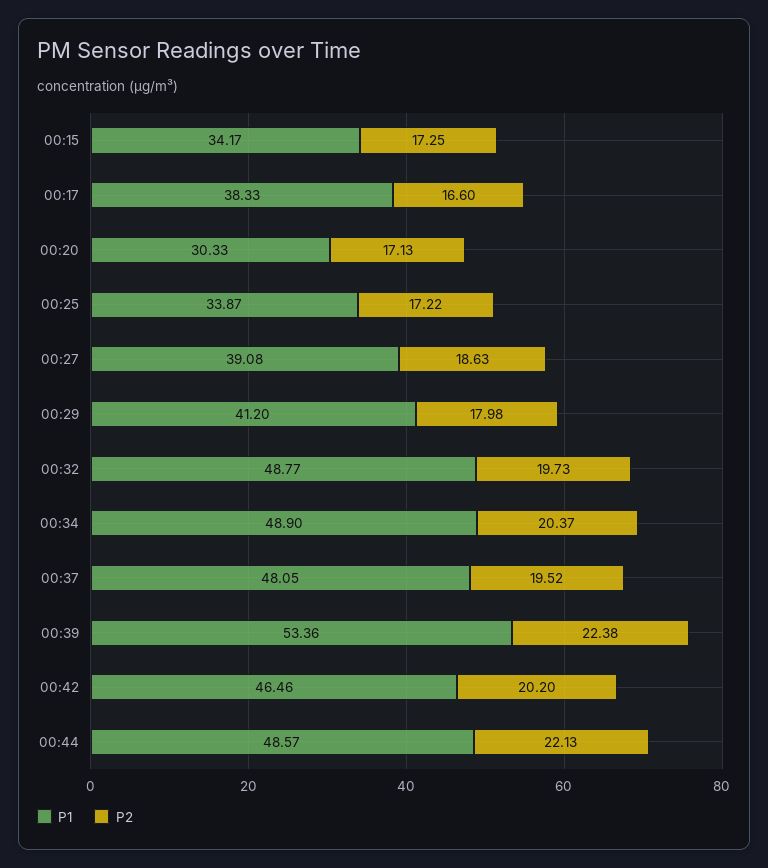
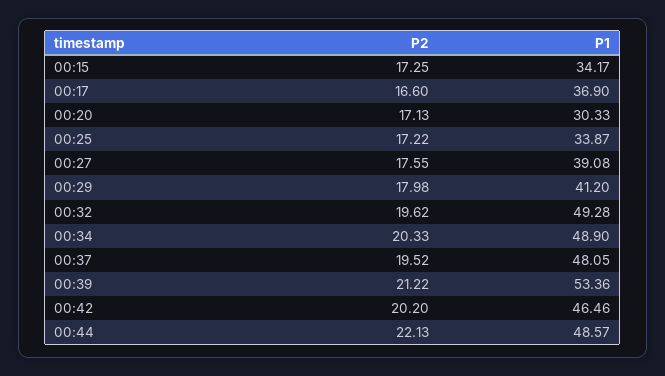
P1, 00:17: 38.33 -> 36.9
P2, 00:27: 18.63 -> 17.55
P1, 00:32: 48.77 -> 49.28
P2, 00:32: 19.73 -> 19.62
P2, 00:34: 20.37 -> 20.33
P2, 00:39: 22.38 -> 21.22

